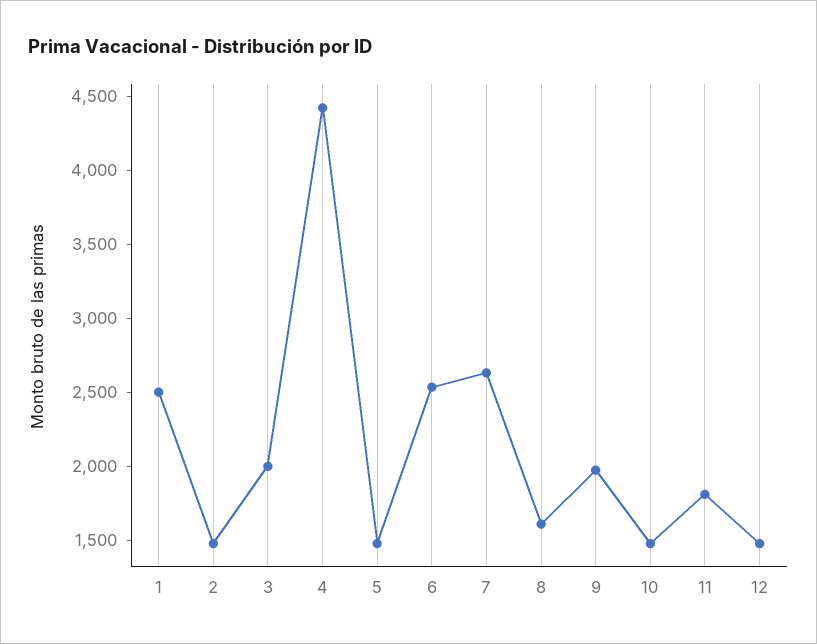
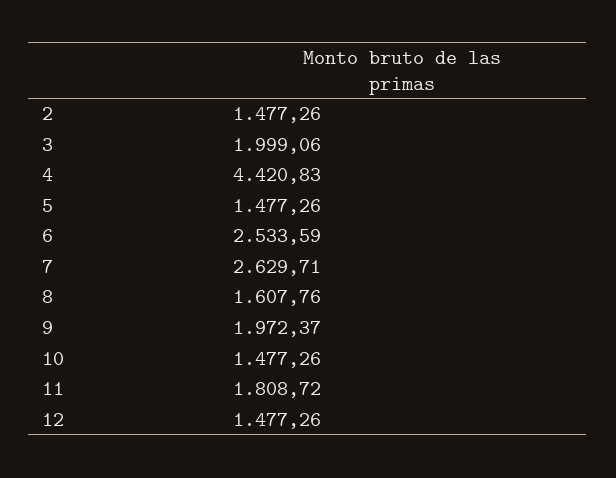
1: 2500 -> none

